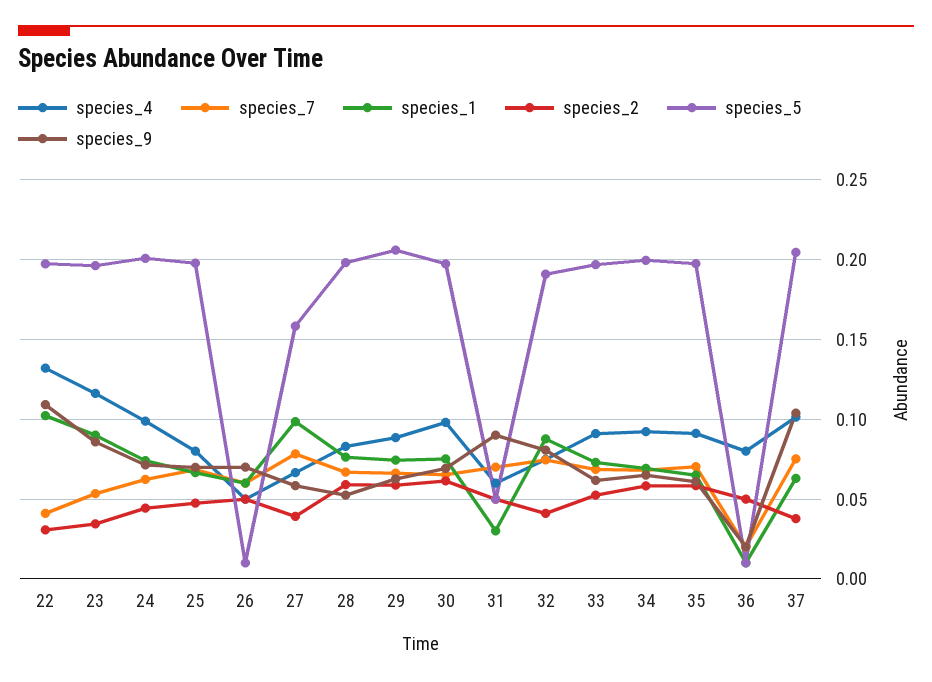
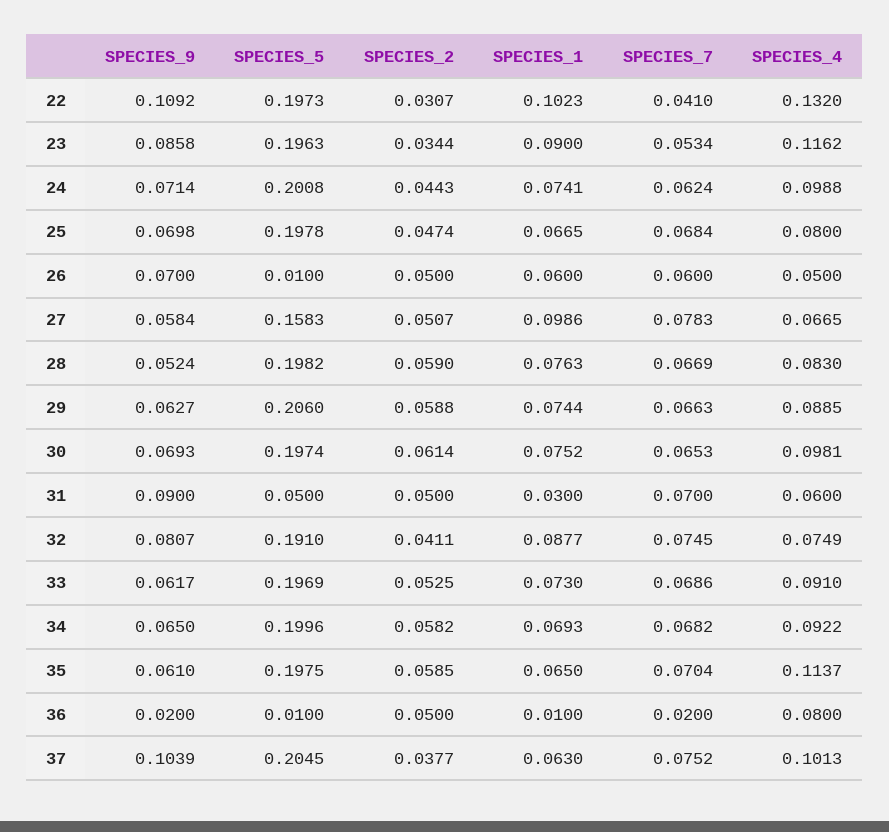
species_2, 27: 0.04 -> 0.0507
species_4, 35: 0.09 -> 0.1137

